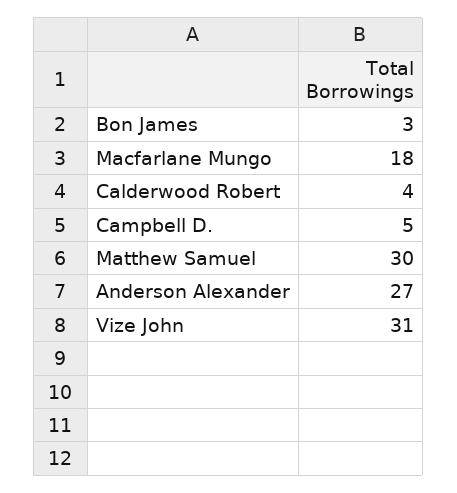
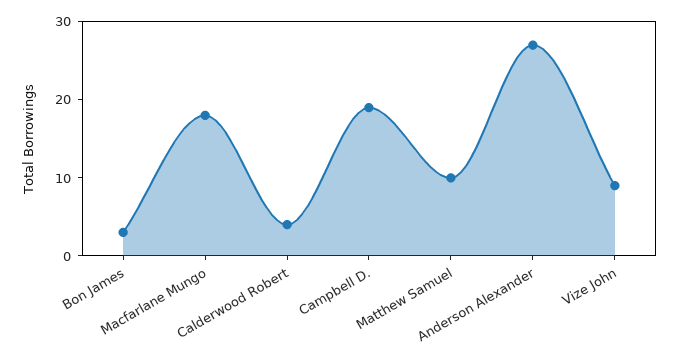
Campbell D.: 5 -> 20
Matthew Samuel: 30 -> 10
Vize John: 31 -> 10

